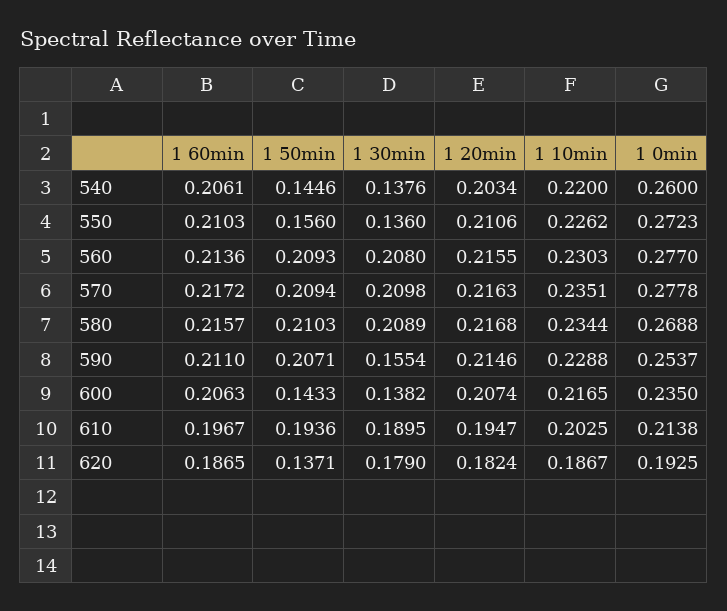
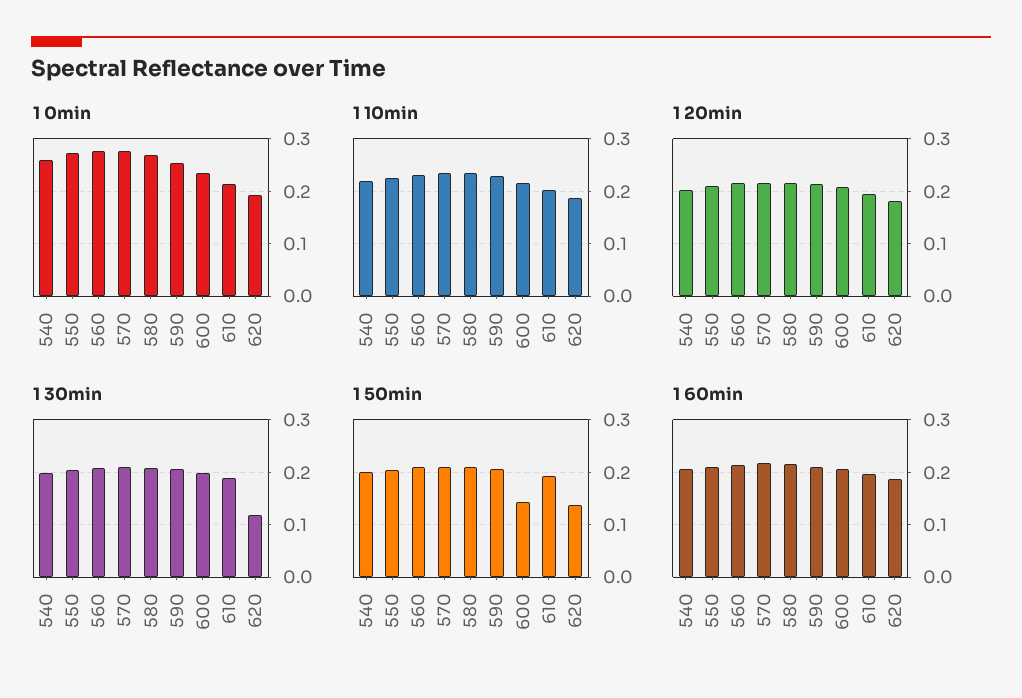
1 50min, 540: 0.1446 -> 0.2
1 30min, 540: 0.1376 -> 0.2
1 50min, 550: 0.156 -> 0.2
1 30min, 550: 0.136 -> 0.2
1 30min, 590: 0.1554 -> 0.2
1 30min, 600: 0.1382 -> 0.2
1 30min, 620: 0.179 -> 0.12

